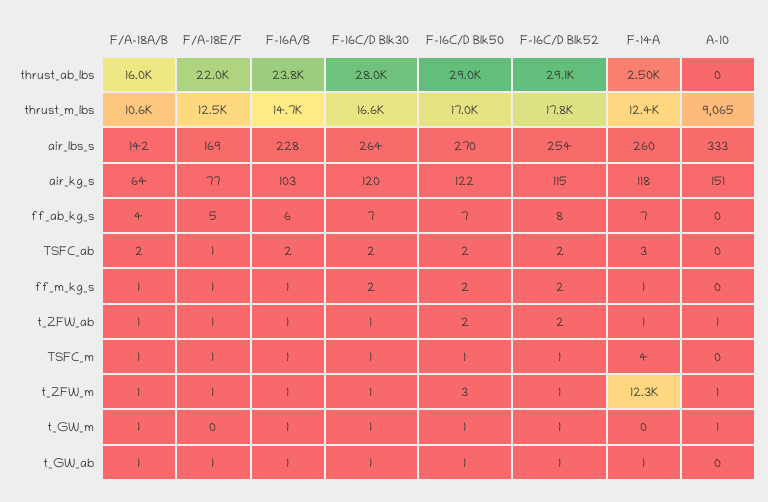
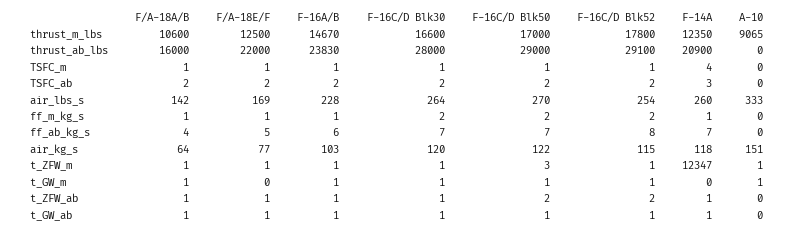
F-14A, thrust_ab_lbs: 2500 -> 20900
F/A-18E/F, TSFC_ab: 1 -> 2
A-10, t_ZFW_ab: 1 -> 0

